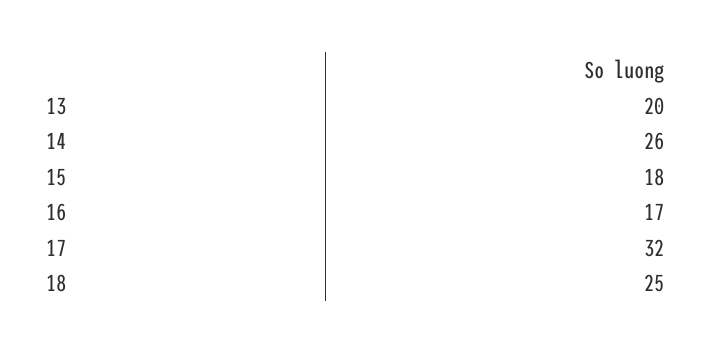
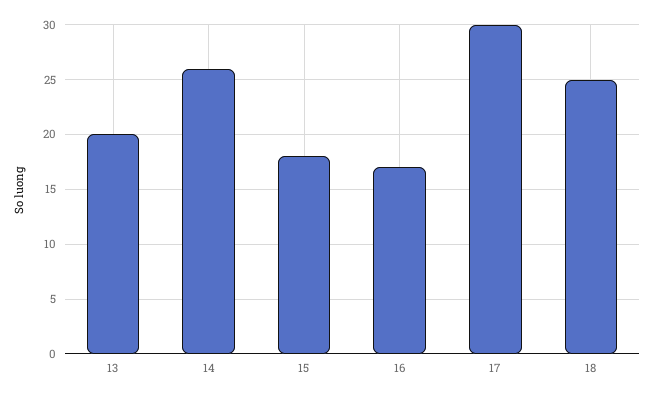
17: 32 -> 30

